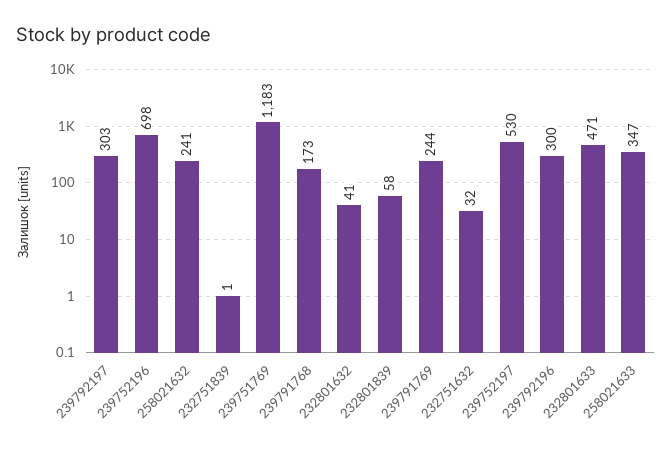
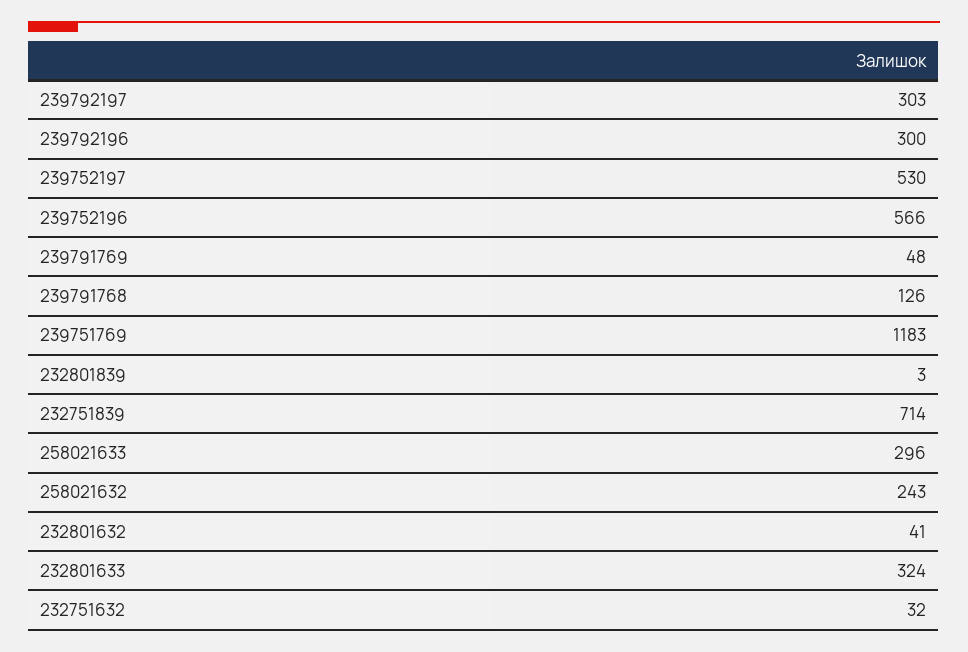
239752196: 698 -> 566
258021632: 241 -> 243
232751839: 1 -> 714
239791768: 173 -> 126
232801839: 58 -> 3
239791769: 244 -> 48
232801633: 471 -> 324
258021633: 347 -> 296

